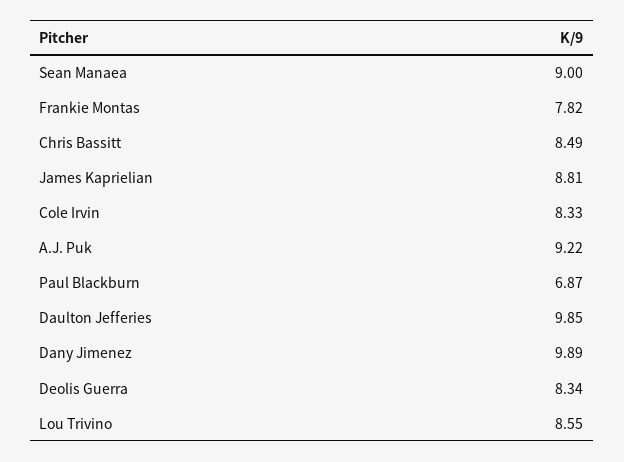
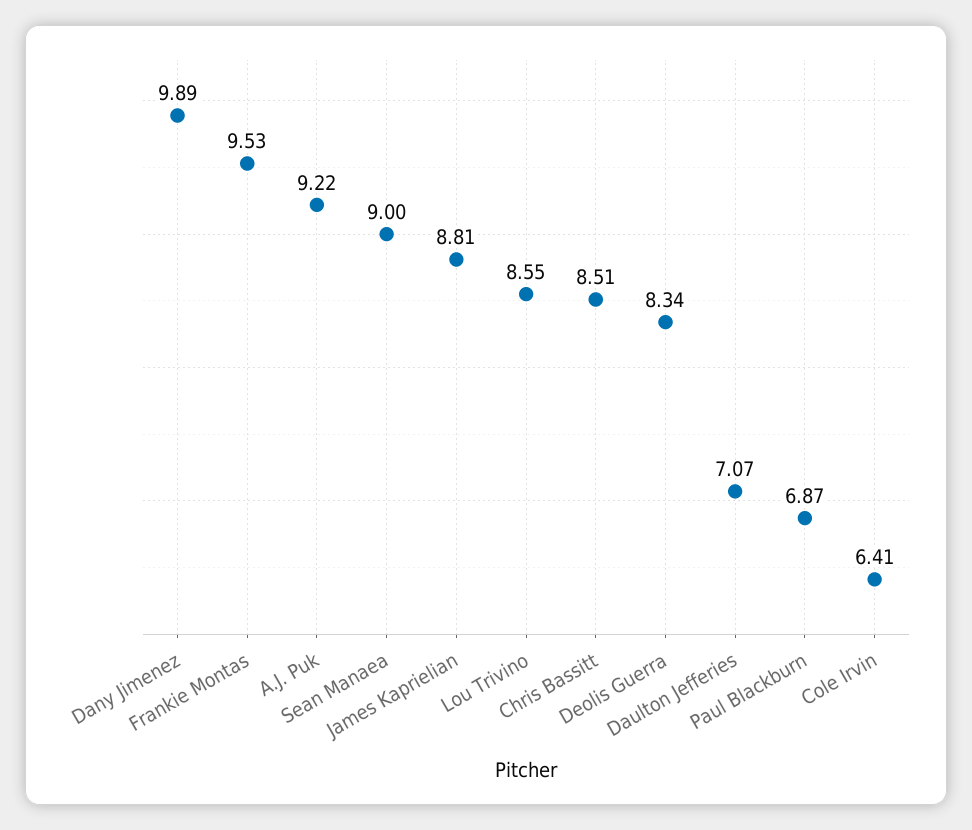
Frankie Montas: 7.82 -> 9.53
Chris Bassitt: 8.49 -> 8.51
Cole Irvin: 8.33 -> 6.41
Daulton Jefferies: 9.85 -> 7.07

